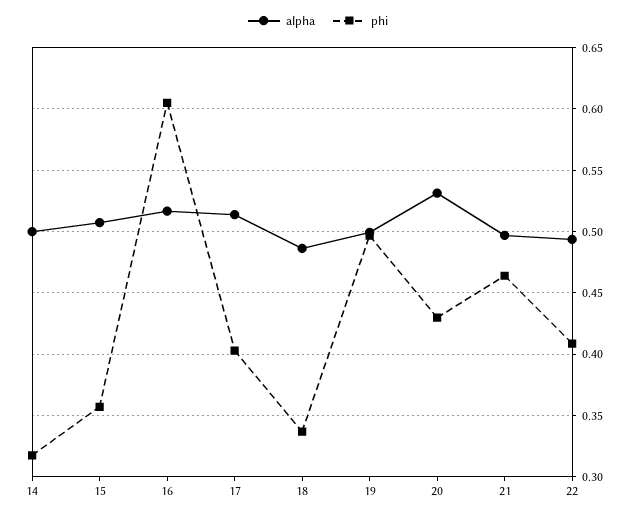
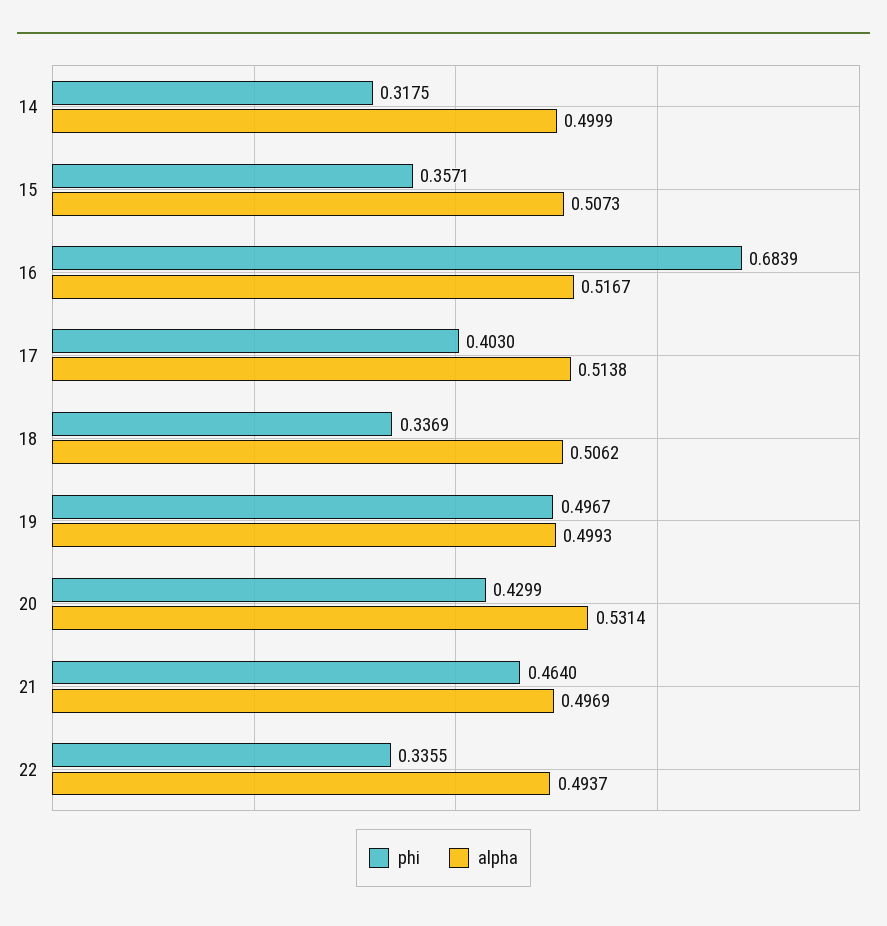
phi, 16: 0.605 -> 0.6839
alpha, 18: 0.485 -> 0.5062
phi, 22: 0.41 -> 0.3355

